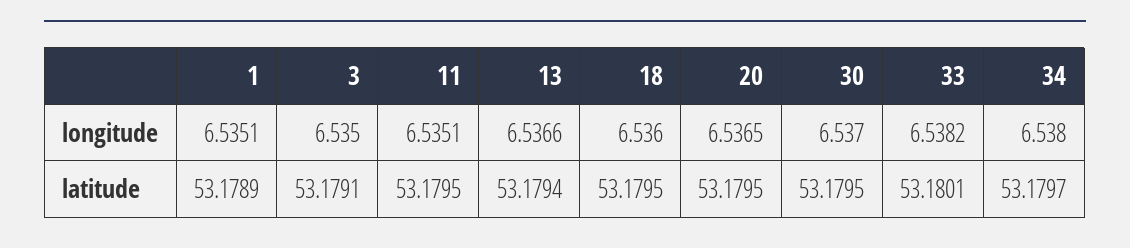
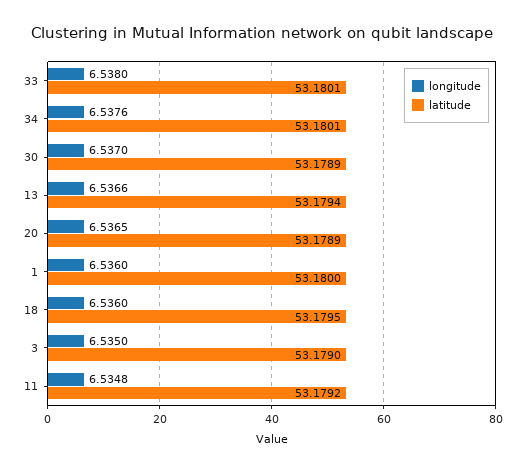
longitude, 1: 6.5351 -> 6.536
longitude, 11: 6.5351 -> 6.5348
longitude, 33: 6.5382 -> 6.538
longitude, 34: 6.538 -> 6.5376
latitude, 1: 53.1789 -> 53.18
latitude, 3: 53.1791 -> 53.179
latitude, 11: 53.1795 -> 53.1792
latitude, 20: 53.1795 -> 53.1789
latitude, 30: 53.1795 -> 53.1789
latitude, 34: 53.1797 -> 53.1801

